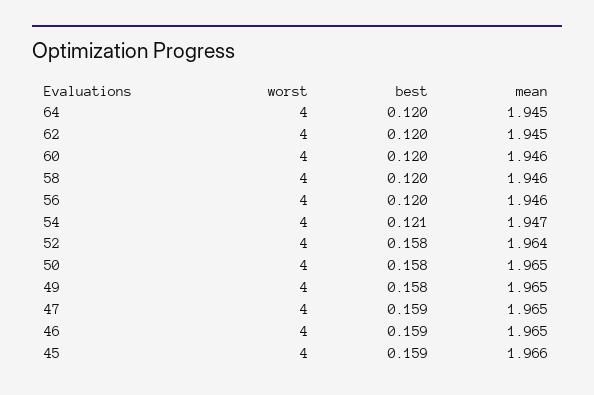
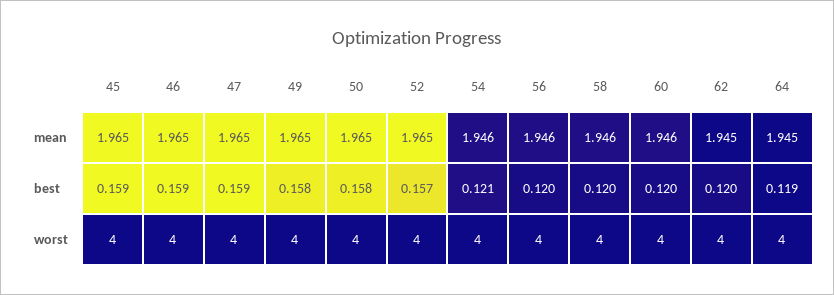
best, 64: 0.12 -> 0.119
mean, 54: 1.947 -> 1.946
best, 52: 0.158 -> 0.157
mean, 52: 1.964 -> 1.965
mean, 45: 1.966 -> 1.965

